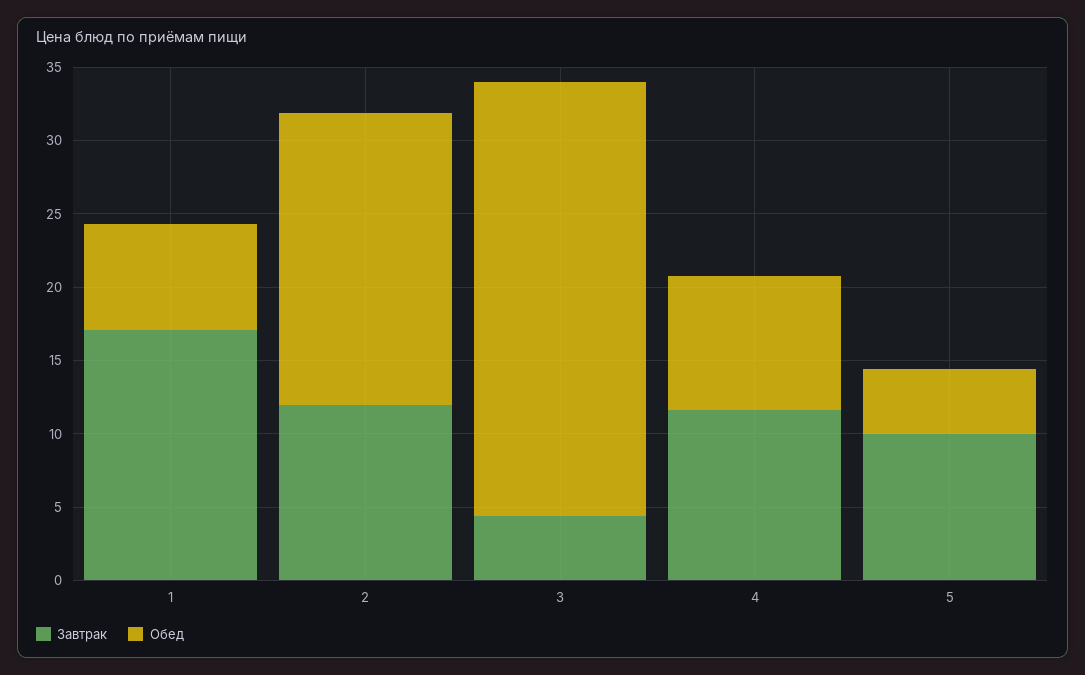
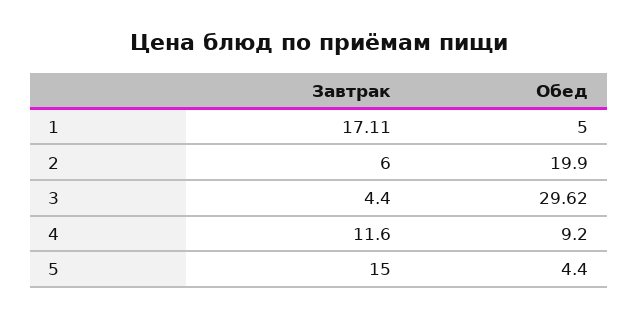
Обед, 1: 7 -> 5
Завтрак, 2: 12 -> 6
Завтрак, 5: 10 -> 15

